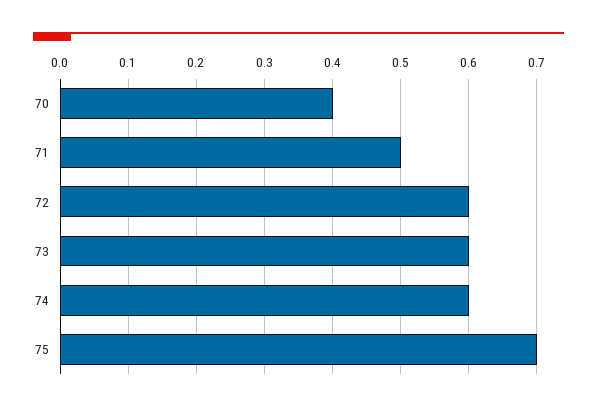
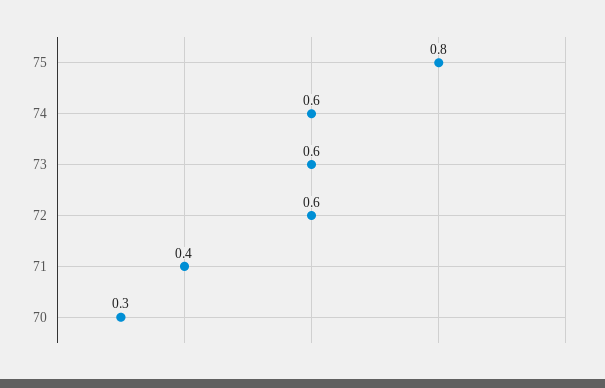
70: 0.4 -> 0.3
71: 0.5 -> 0.4
75: 0.7 -> 0.8

